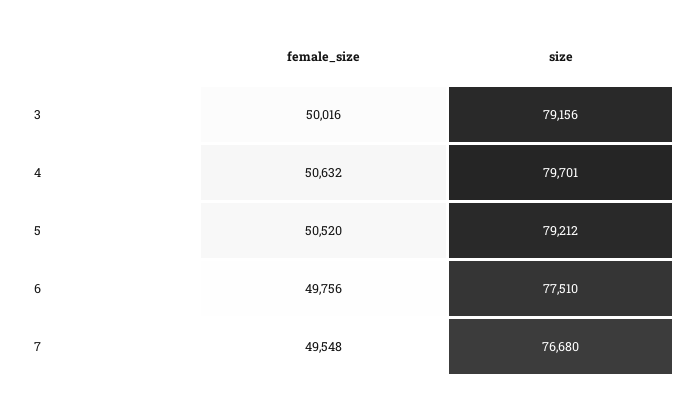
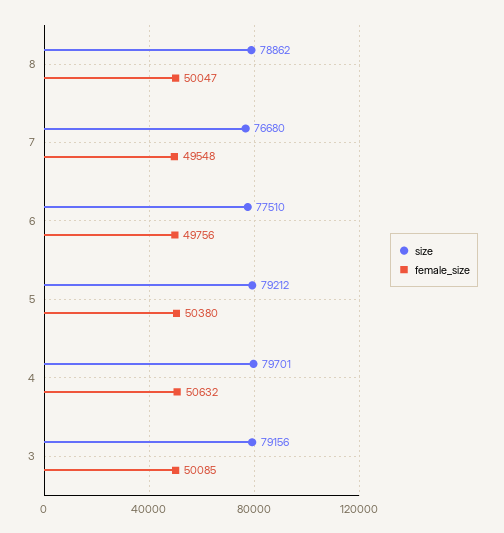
female_size, 3: 50016 -> 50085
female_size, 5: 50520 -> 50380
size, 8: none -> 78862
female_size, 8: none -> 50047

